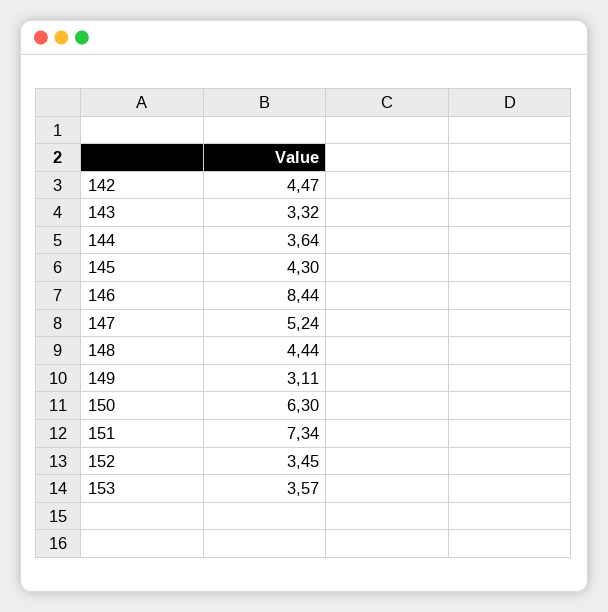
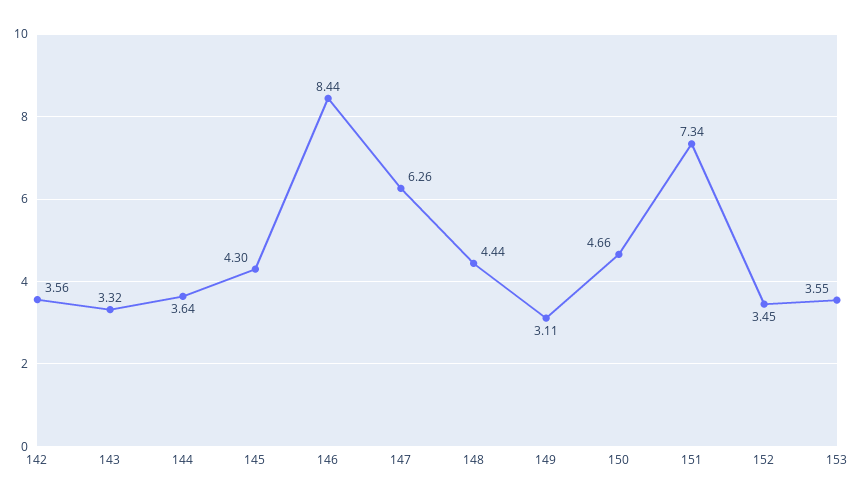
142: 4.47 -> 3.56
147: 5.24 -> 6.26
150: 6.3 -> 4.66
153: 3.57 -> 3.55

